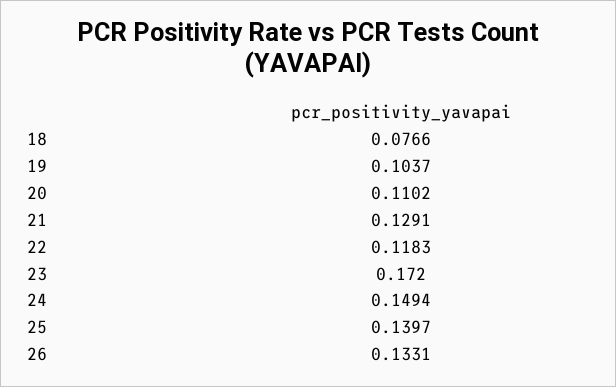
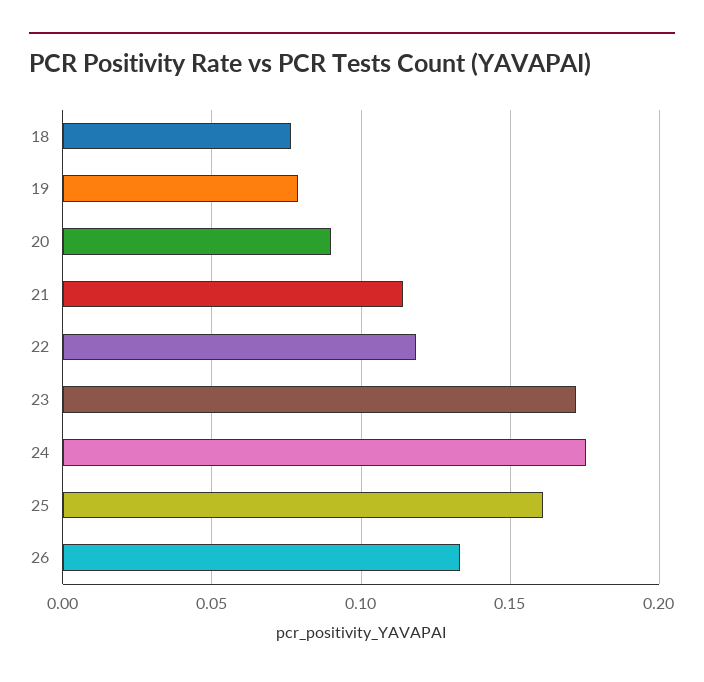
19: 0.1037 -> 0.08
20: 0.1102 -> 0.09
21: 0.1291 -> 0.115
24: 0.1494 -> 0.175
25: 0.1397 -> 0.16

